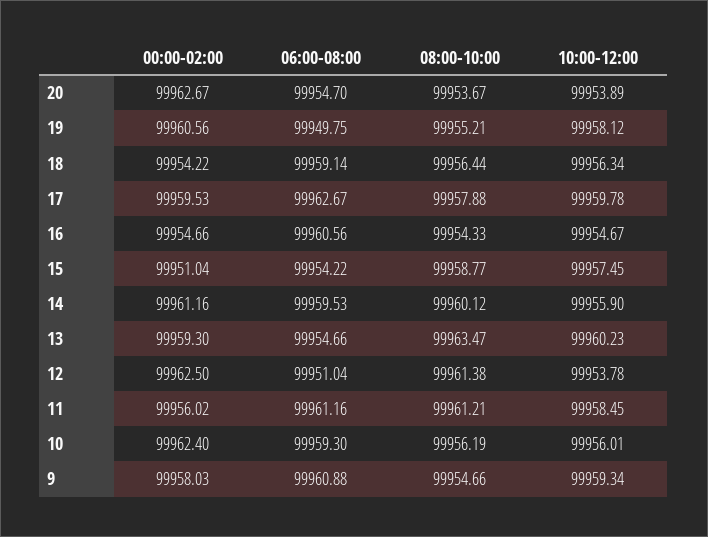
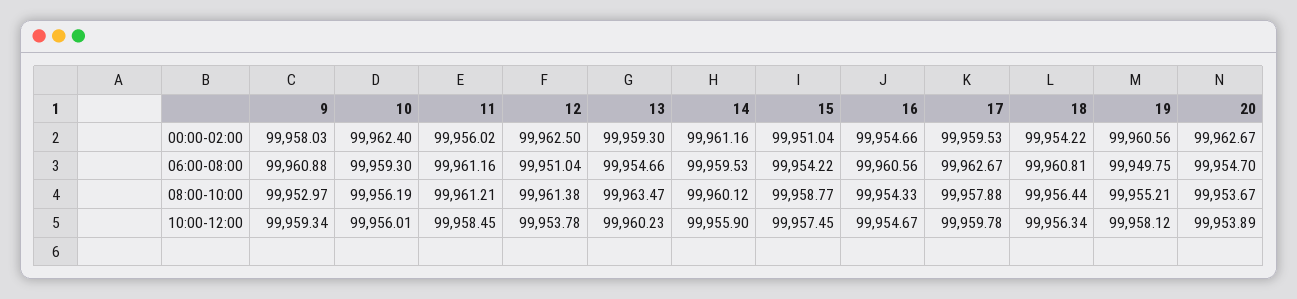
06:00-08:00, 18: 99959.14 -> 99960.81
08:00-10:00, 9: 99954.66 -> 99952.97

